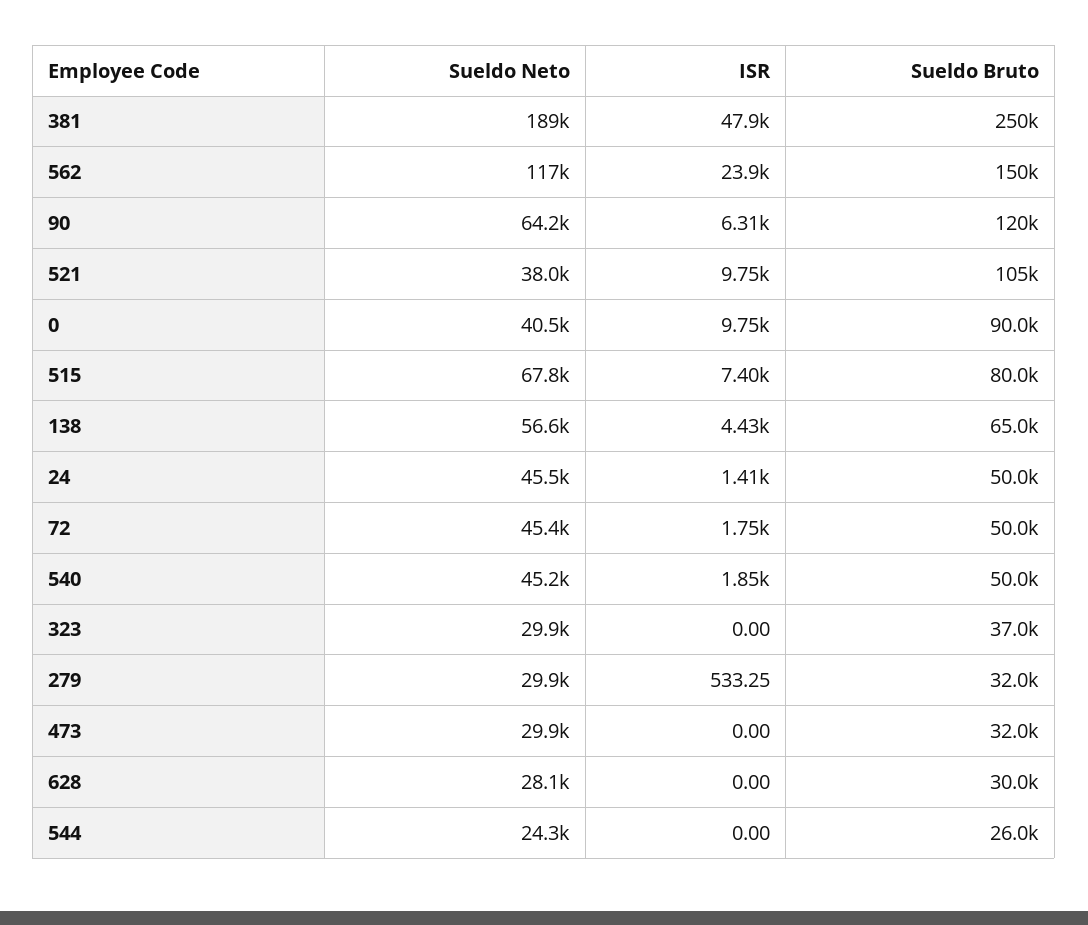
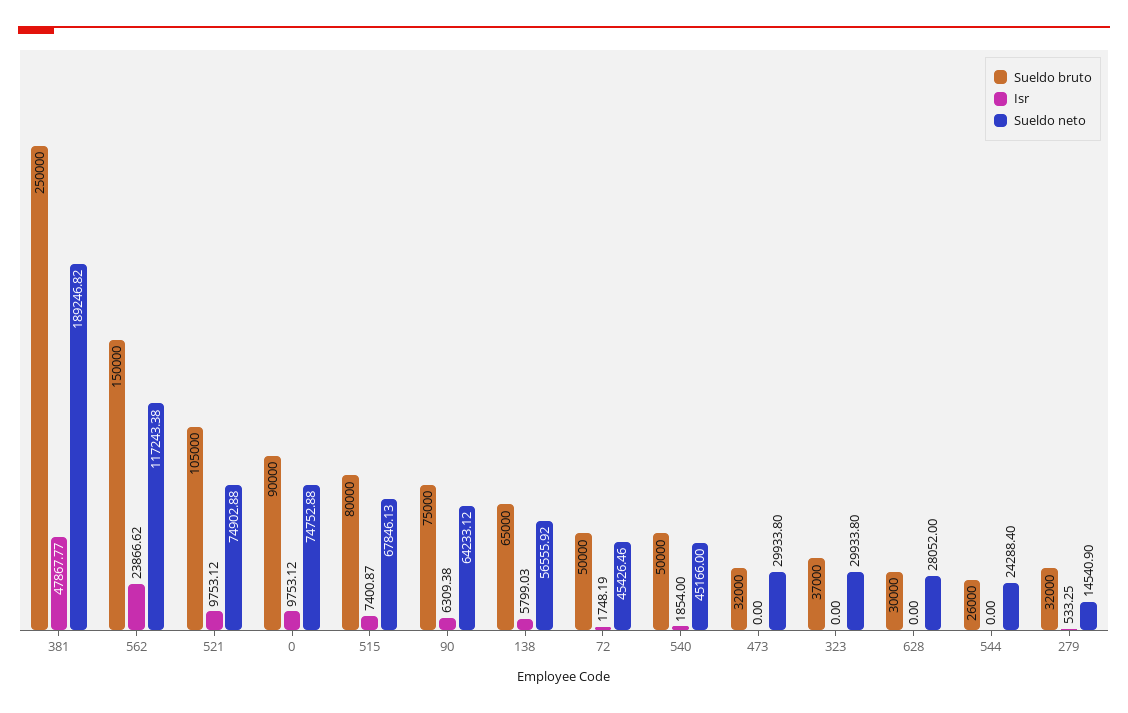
Sueldo Bruto, 90: 120000 -> 75000
Sueldo Neto, 521: 38000 -> 74902.88
Sueldo Neto, 0: 40500 -> 74752.88
ISR, 138: 4430 -> 5799.03
Sueldo Neto, 24: 45500 -> none
ISR, 24: 1410 -> none
Sueldo Bruto, 24: 50000 -> none
Sueldo Neto, 279: 29900 -> 14540.9

